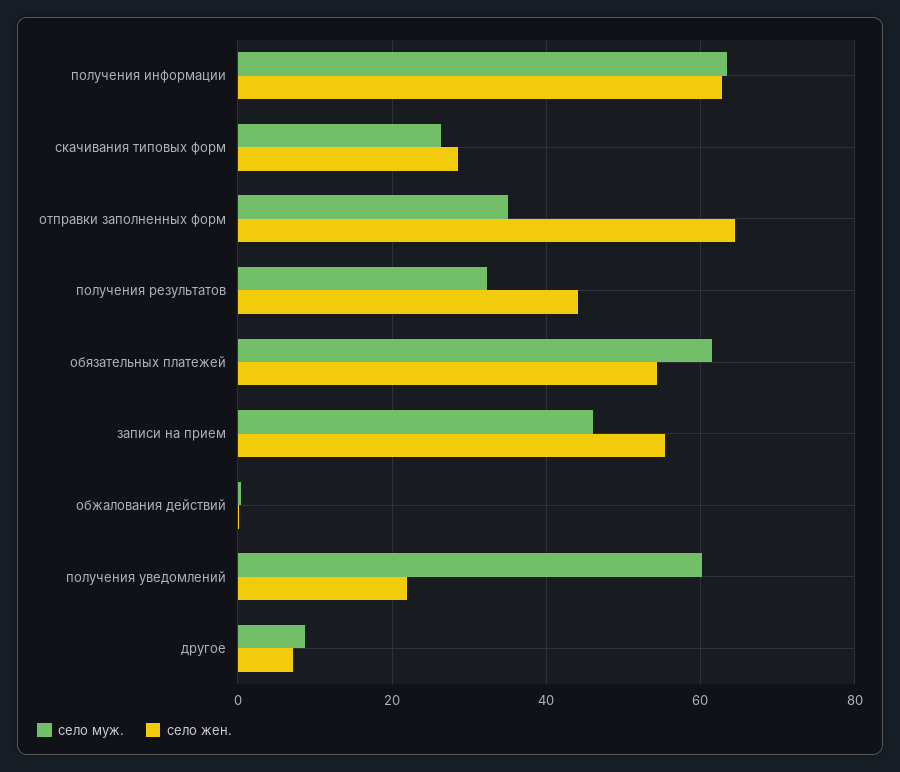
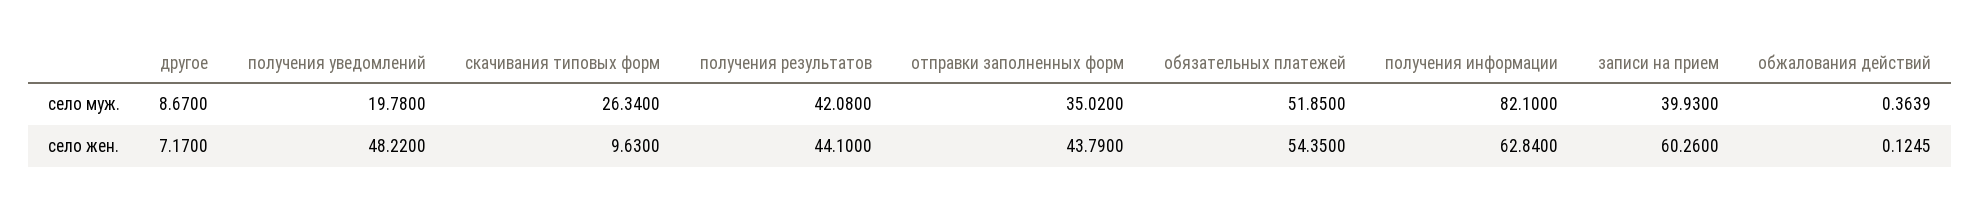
село муж., получения информации: 64 -> 82.1
село жен., скачивания типовых форм: 28 -> 9.63
село жен., отправки заполненных форм: 64 -> 43.79
село муж., получения результатов: 32 -> 42.08
село муж., обязательных платежей: 62 -> 51.85
село муж., записи на прием: 46 -> 39.93
село жен., записи на прием: 56 -> 60.26
село муж., получения уведомлений: 60 -> 19.78
село жен., получения уведомлений: 22 -> 48.22

